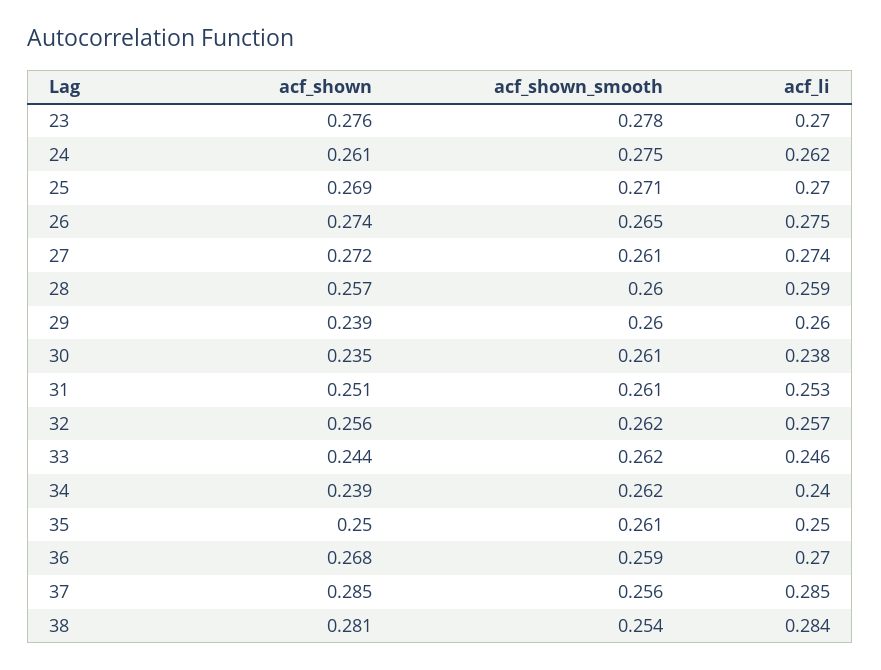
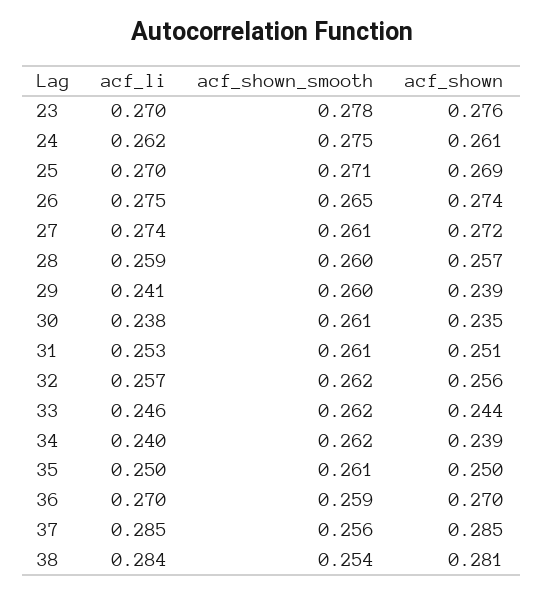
acf_li, 29: 0.26 -> 0.241
acf_shown, 36: 0.268 -> 0.27

